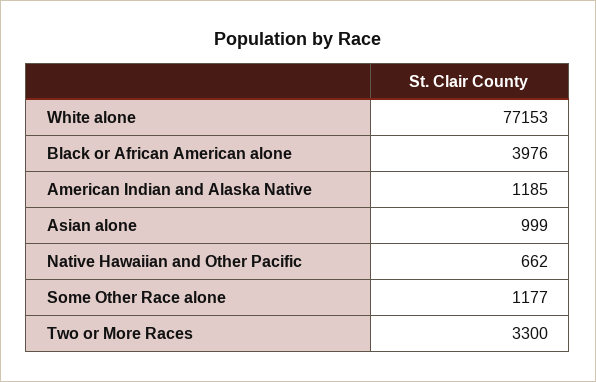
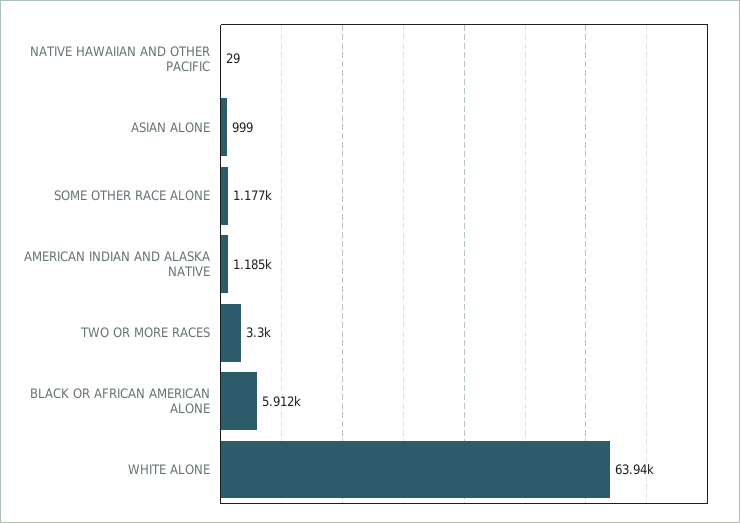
White alone: 77153 -> 63940
Black or African American alone: 3976 -> 5912
Native Hawaiian and Other Pacific: 662 -> 29

